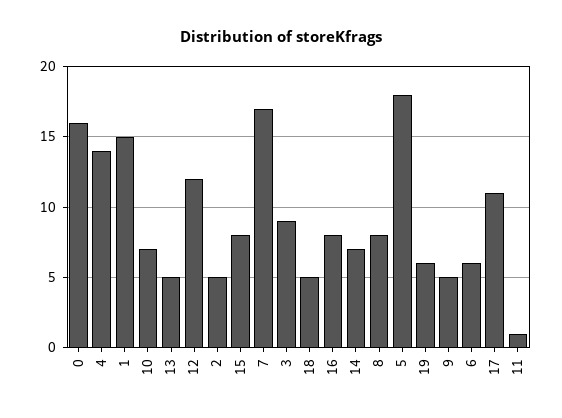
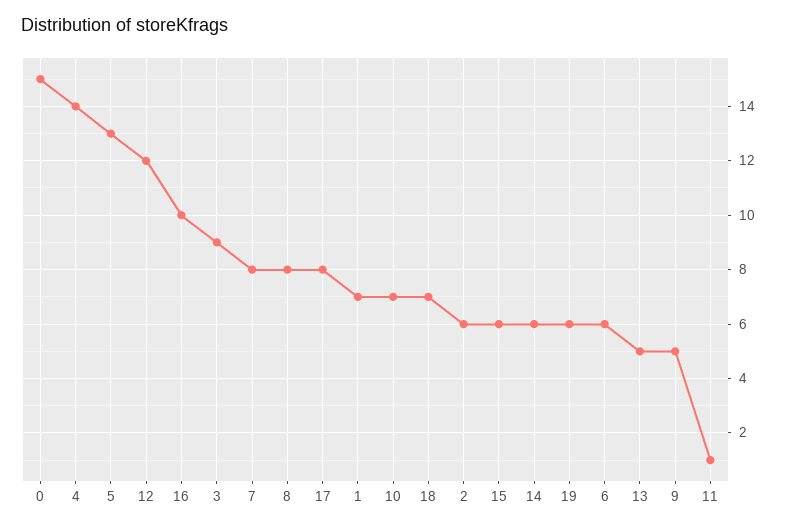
0: 16 -> 15
1: 15 -> 7
2: 5 -> 6
15: 8 -> 6
7: 17 -> 8
18: 5 -> 7
16: 8 -> 10
14: 7 -> 6
5: 18 -> 13
17: 11 -> 8

